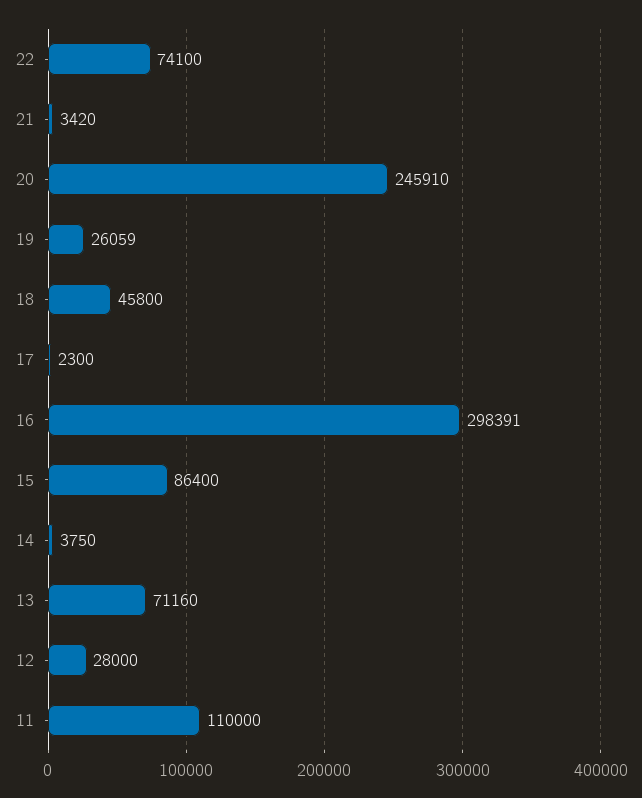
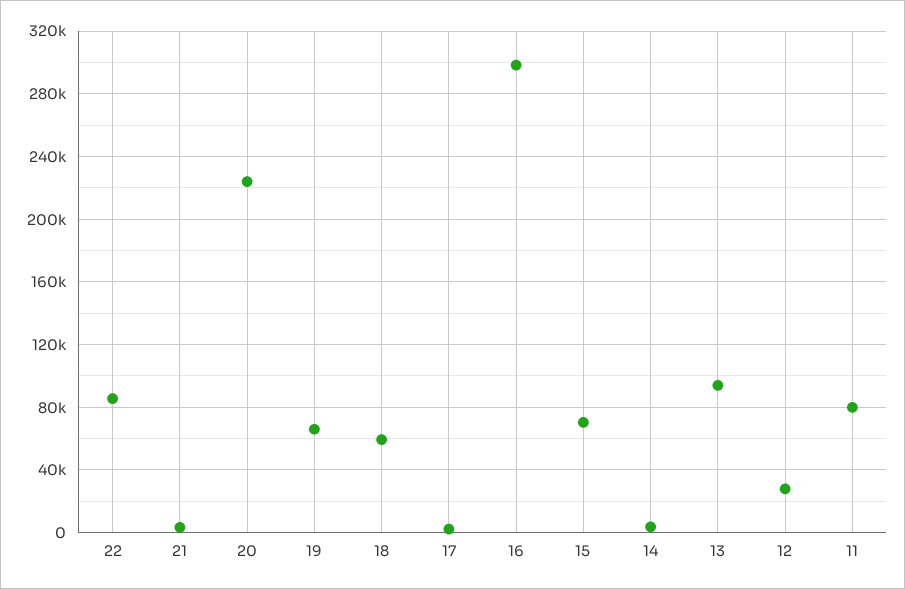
22: 74100 -> 85000
20: 245910 -> 225000
19: 26059 -> 65000
18: 45800 -> 60000
15: 86400 -> 70000
13: 71160 -> 95000
11: 110000 -> 80000

